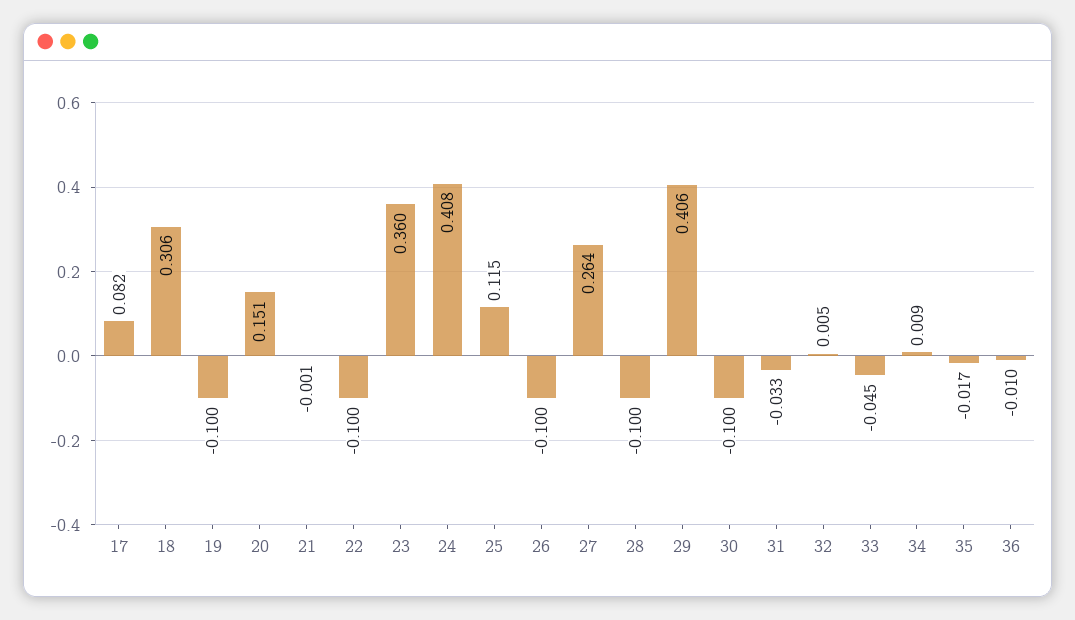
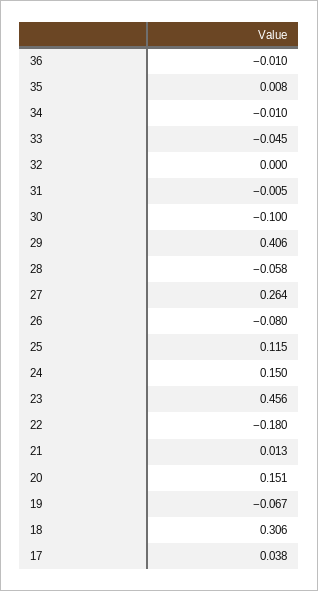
17: 0.082 -> 0.038
19: -0.1 -> -0.067
21: -0.001 -> 0.013
22: -0.1 -> -0.18
23: 0.36 -> 0.456
24: 0.408 -> 0.15
26: -0.1 -> -0.08
28: -0.1 -> -0.058
31: -0.033 -> -0.005
32: 0.005 -> 0
34: 0.009 -> -0.01
35: -0.017 -> 0.008

